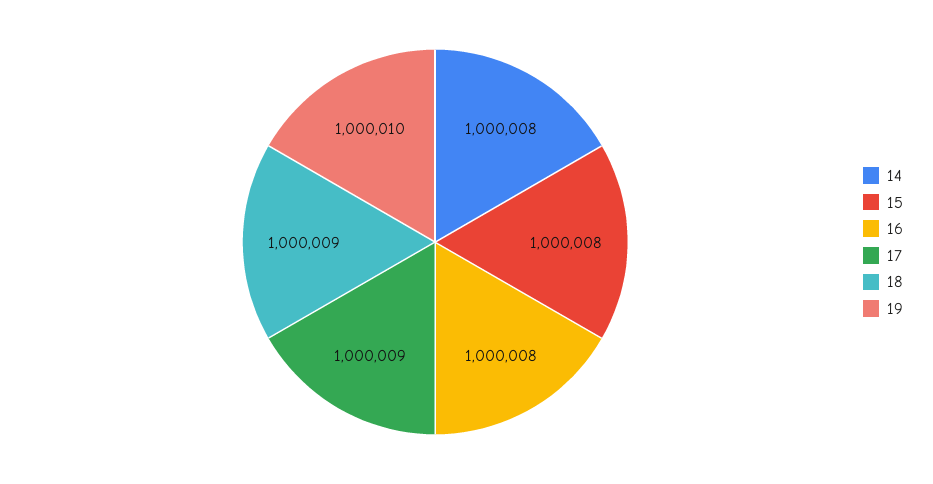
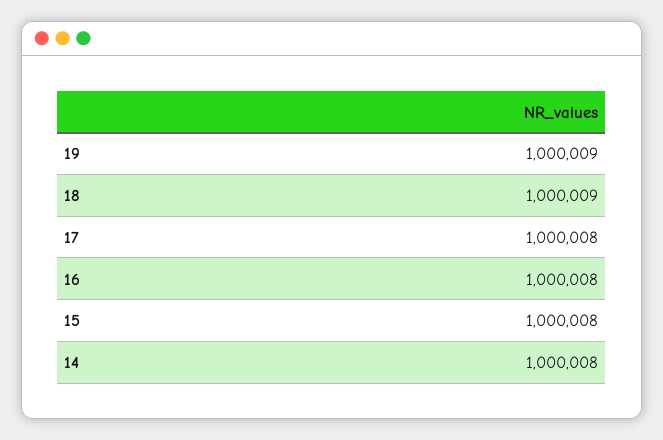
17: 1000009 -> 1000008
19: 1000010 -> 1000009

